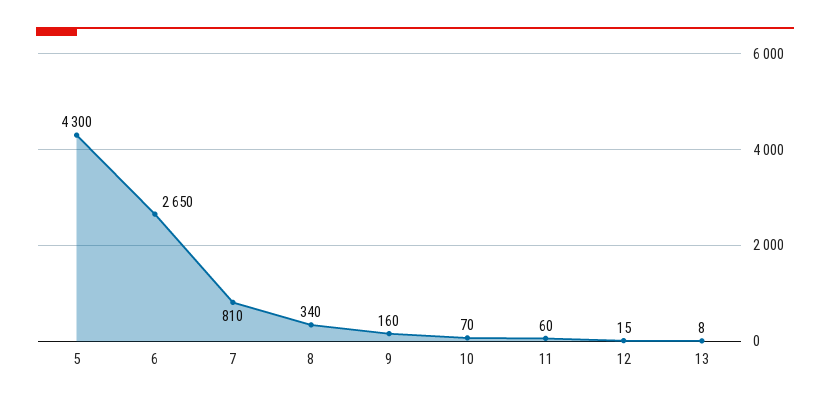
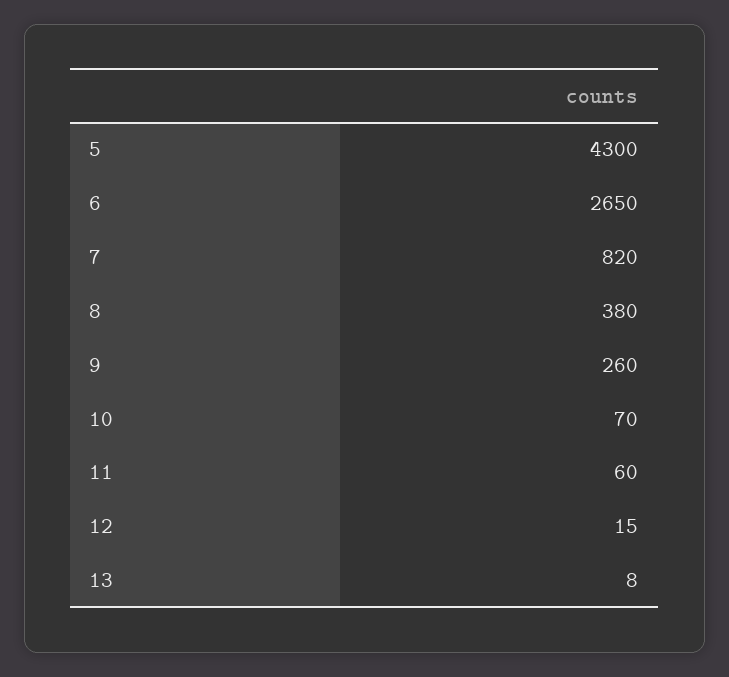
7: 810 -> 820
8: 340 -> 380
9: 160 -> 260

